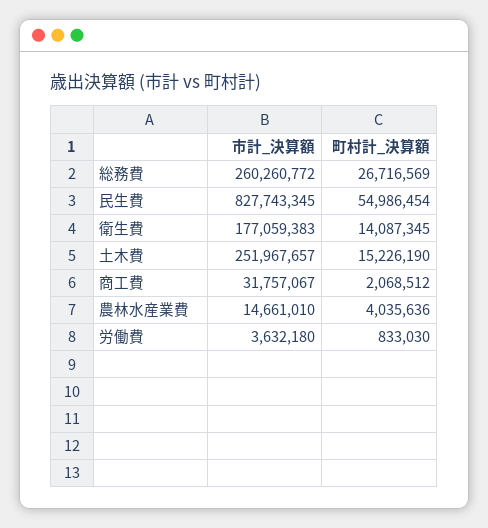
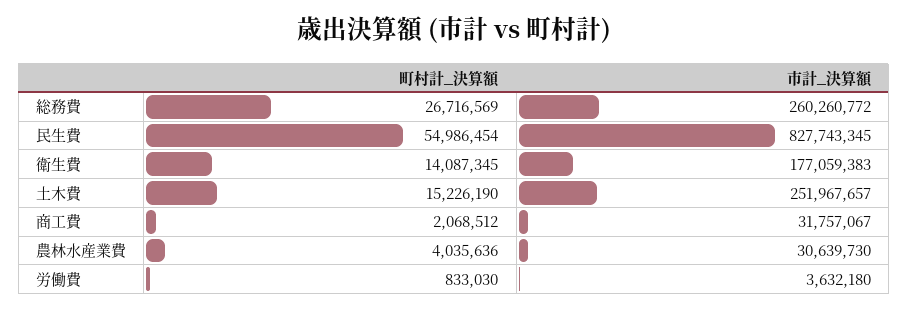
市計_決算額, 農林水産業費: 14661010 -> 30639730

